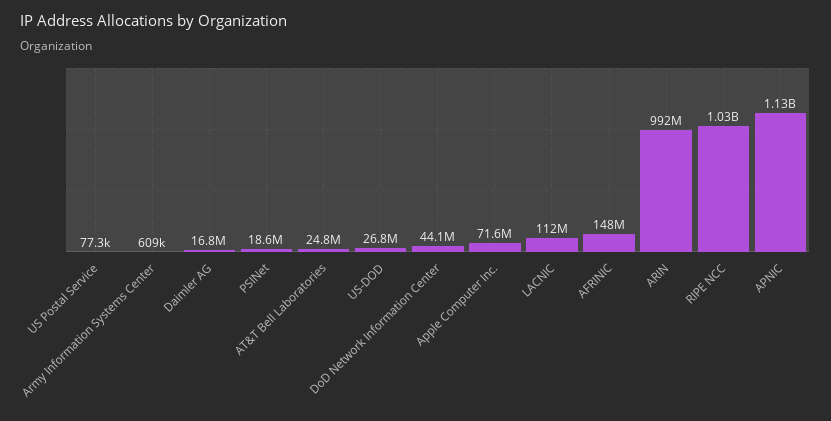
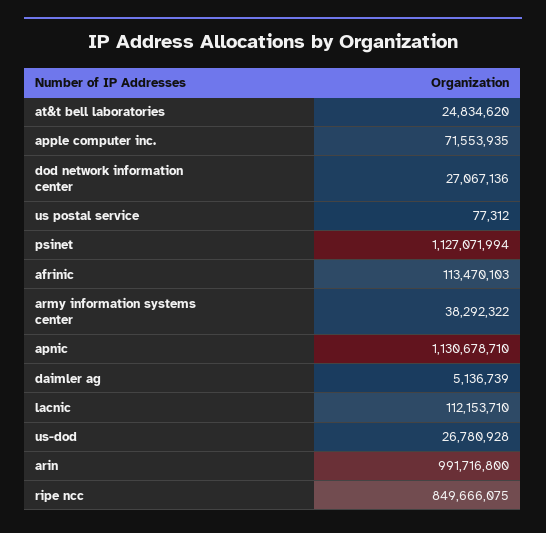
Army Information Systems Center: 609000 -> 38292322
Daimler AG: 16800000 -> 5136739
PSINet: 18600000 -> 1127071994
DoD Network Information Center: 44100000 -> 27067136
AFRINIC: 148000000 -> 113470103
RIPE NCC: 1030000000 -> 849666075

